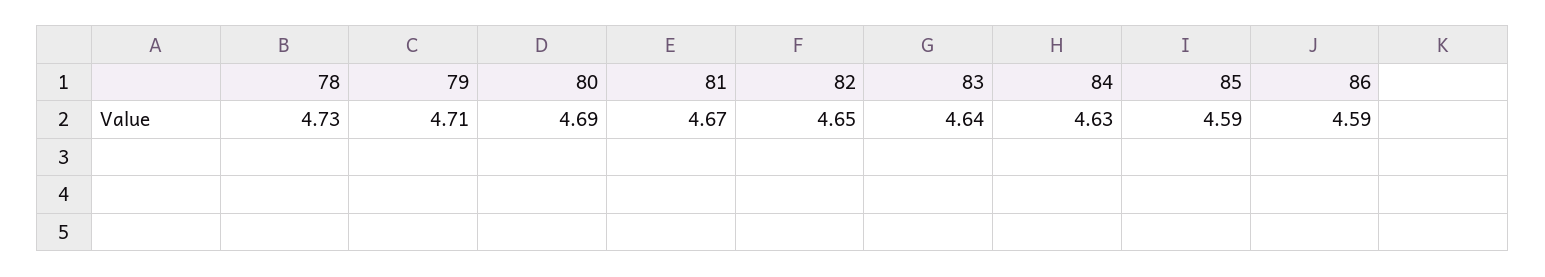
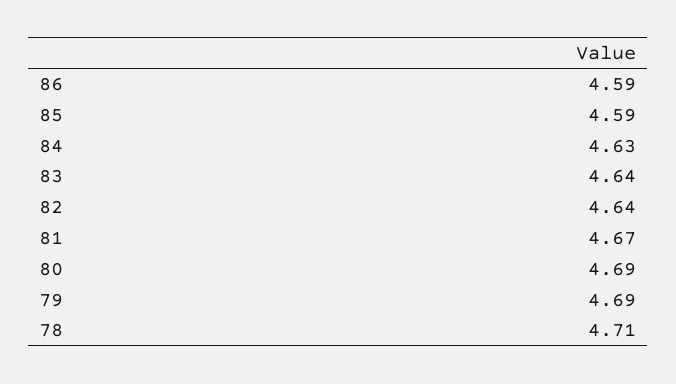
78: 4.73 -> 4.71
79: 4.71 -> 4.69
82: 4.65 -> 4.64

